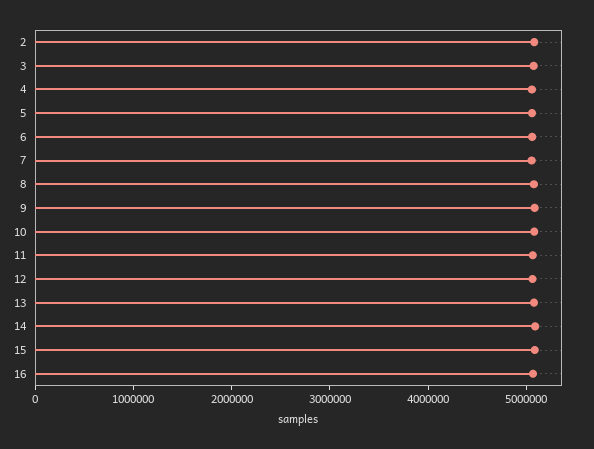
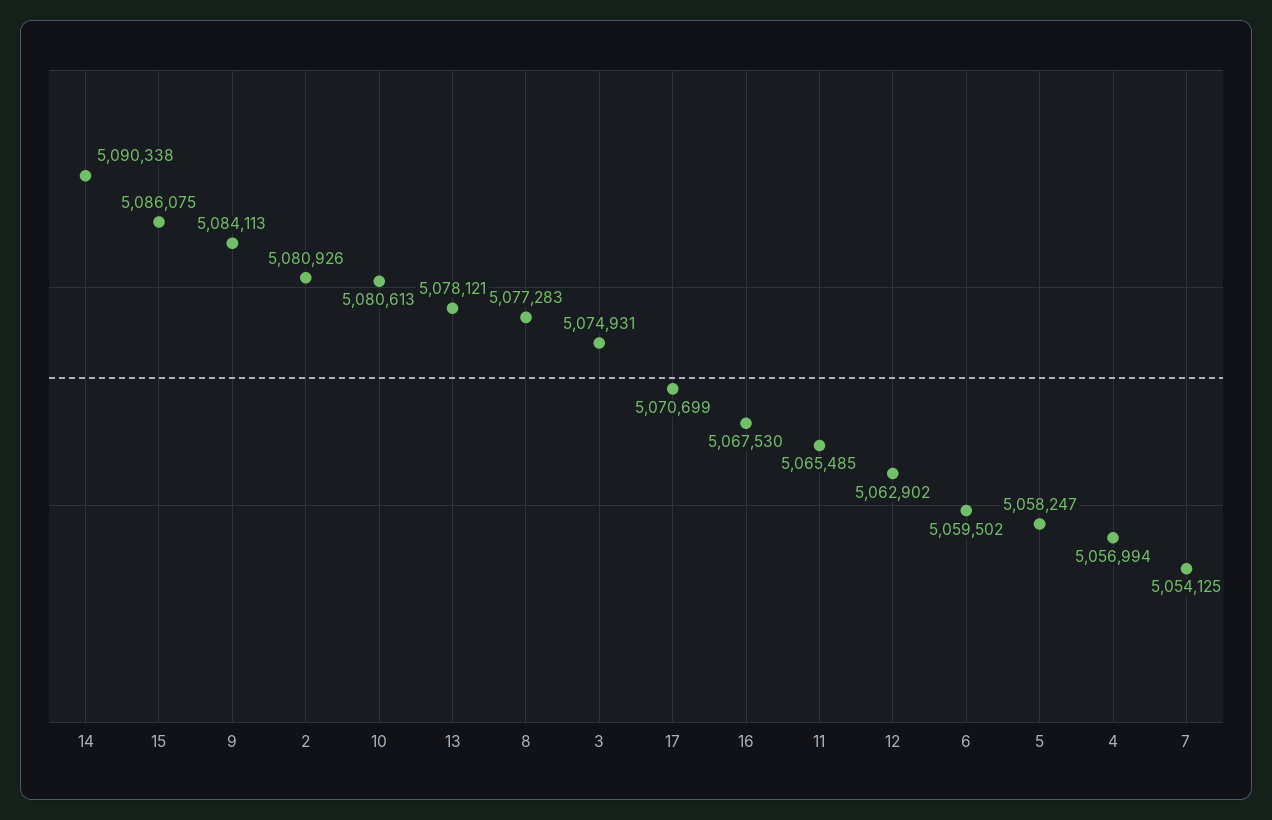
17: none -> 5070699

